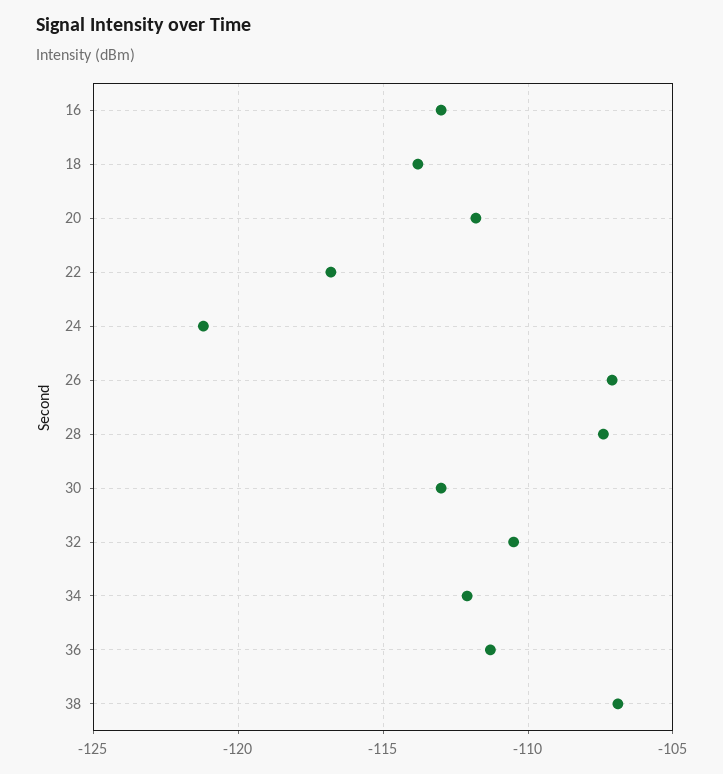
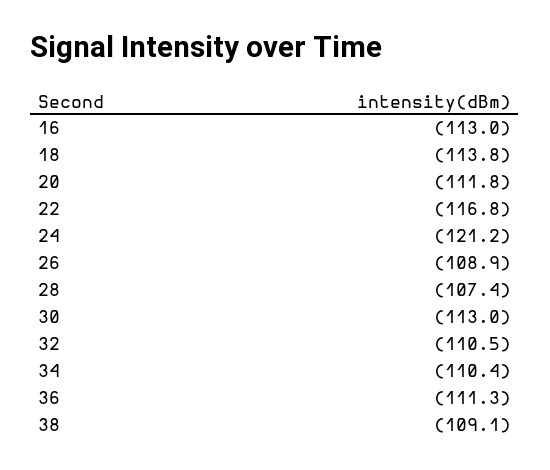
26: -107 -> -108.9
34: -112 -> -110.4
38: -107 -> -109.1

